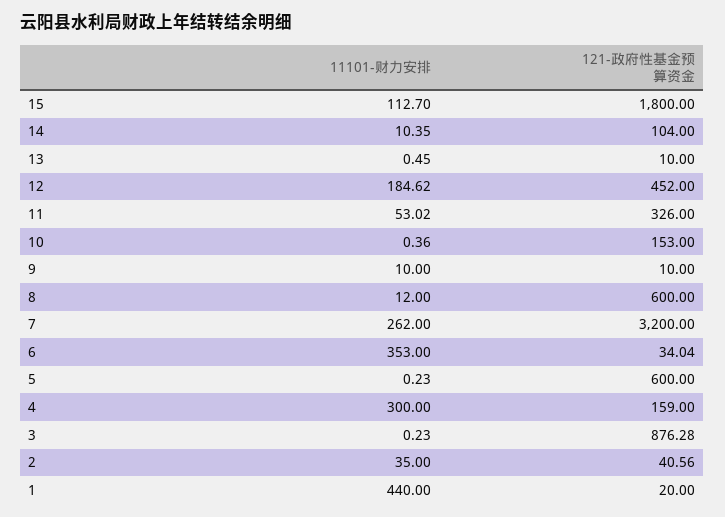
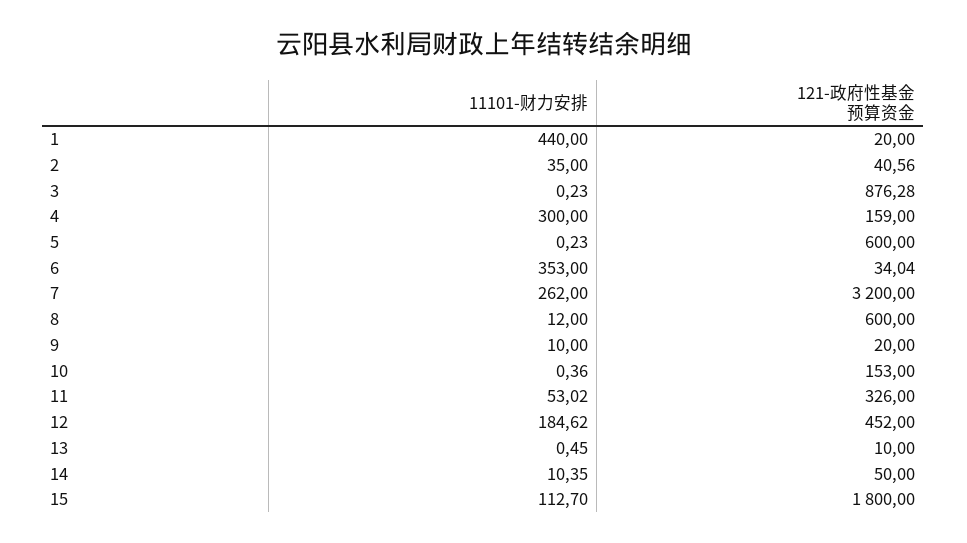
121-政府性基金预算资金, 14: 104 -> 50
121-政府性基金预算资金, 9: 10 -> 20

